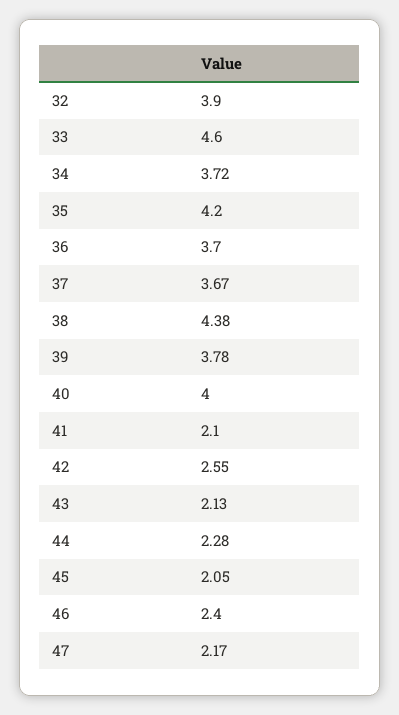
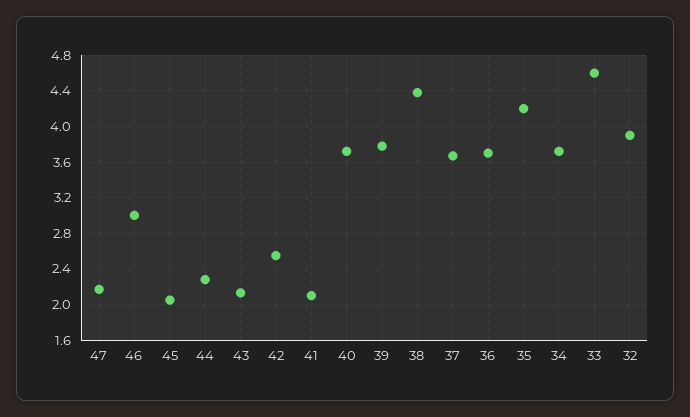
40: 4 -> 3.7
46: 2.4 -> 3

